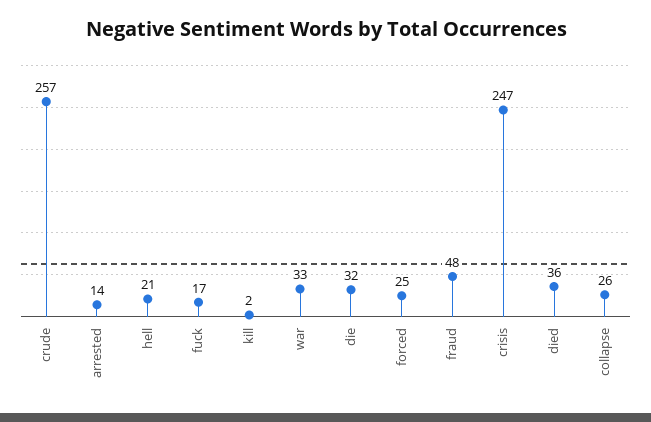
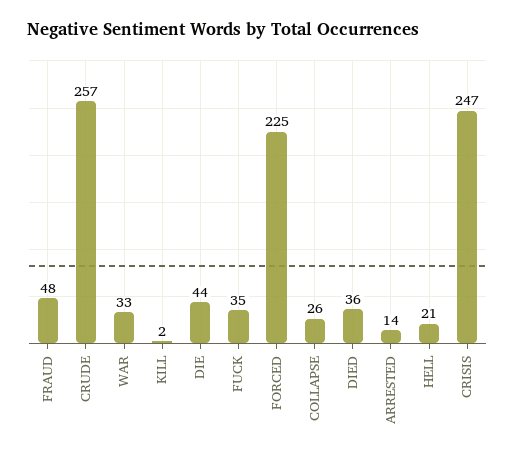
fuck: 17 -> 35
die: 32 -> 44
forced: 25 -> 225

